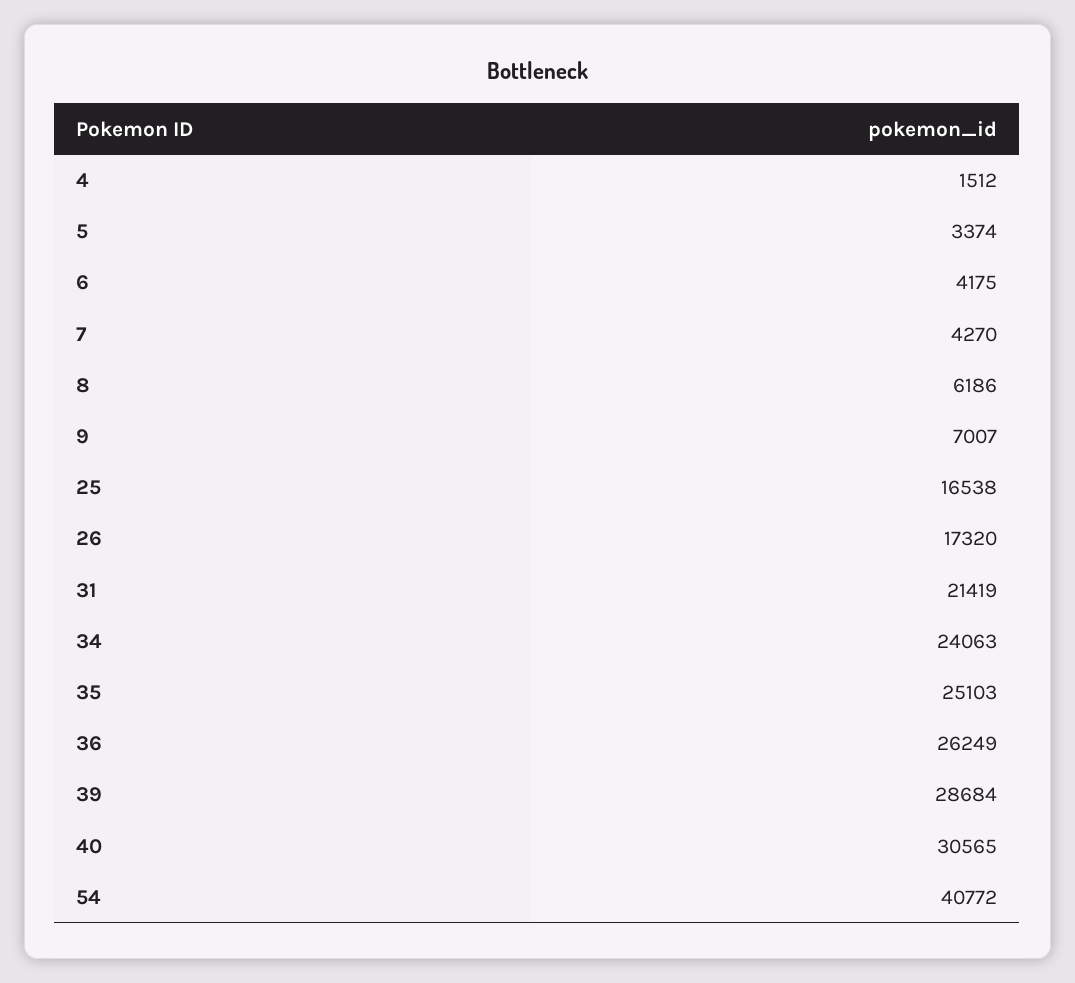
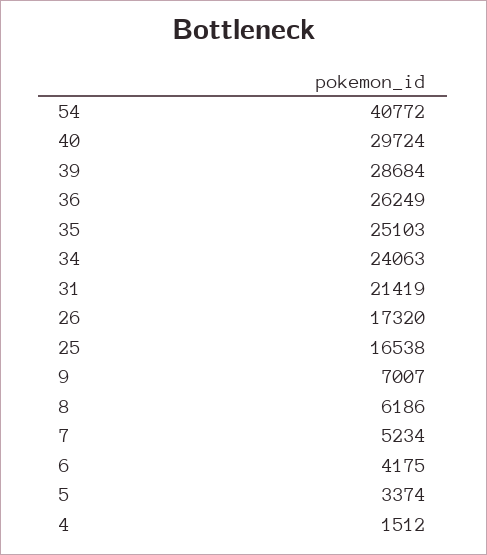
7: 4270 -> 5234
40: 30565 -> 29724

